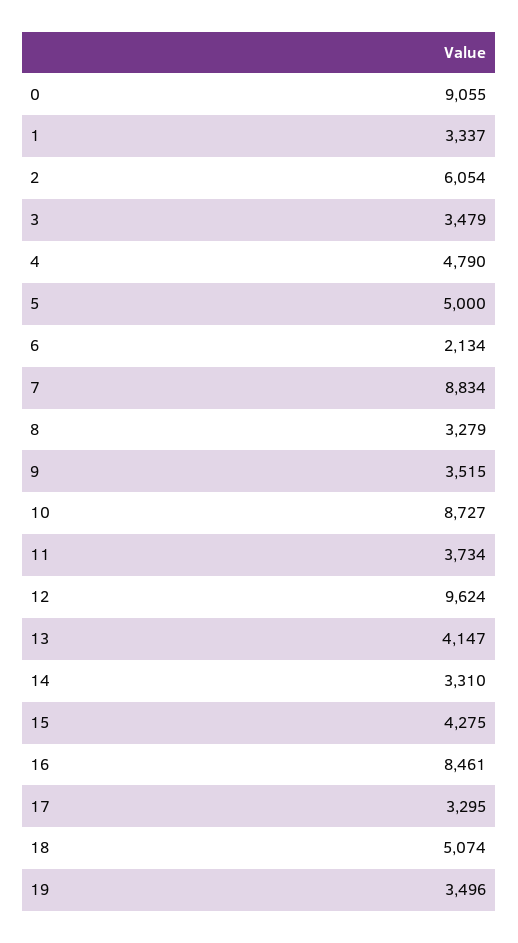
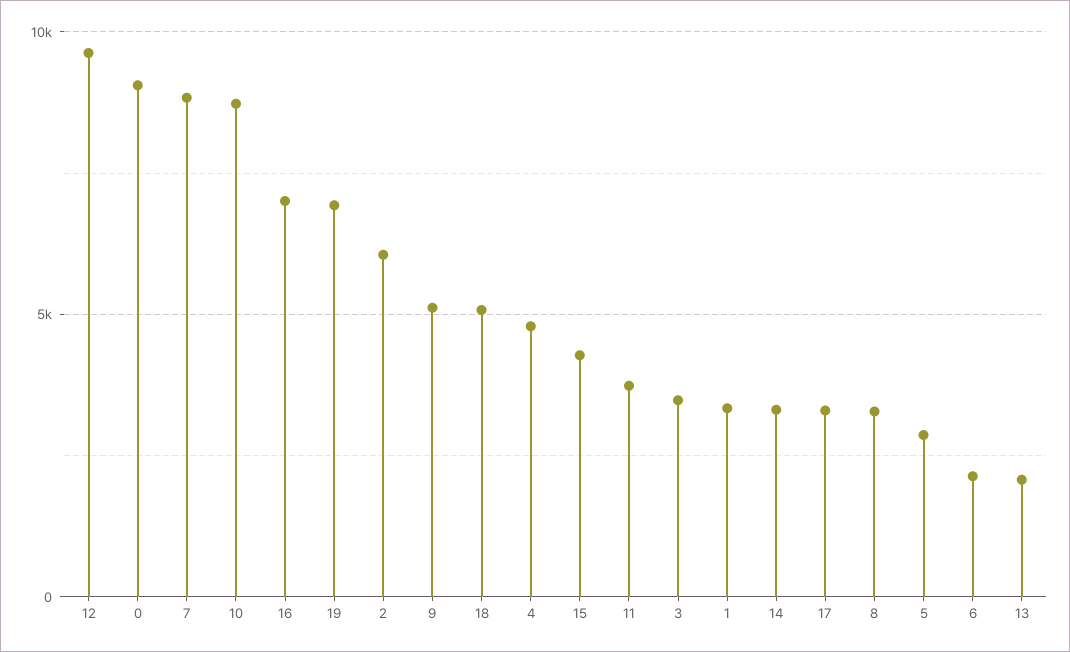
5: 5000 -> 3000
9: 3515 -> 5000
13: 4147 -> 2000
16: 8461 -> 7000
19: 3496 -> 7000

